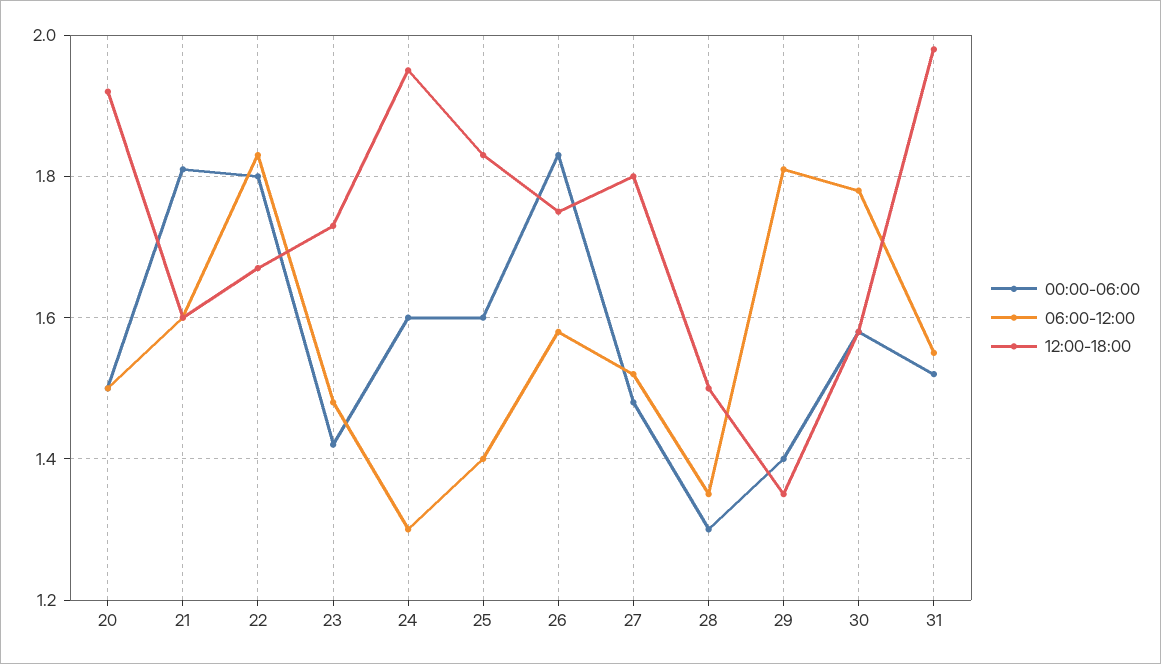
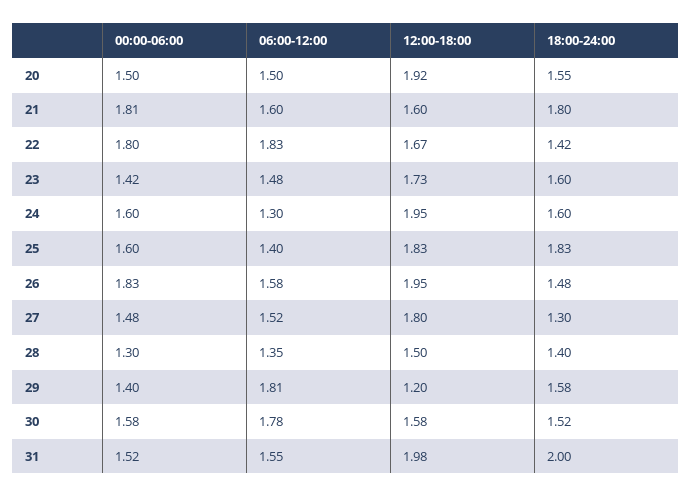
12:00-18:00, 26: 1.75 -> 1.95
12:00-18:00, 29: 1.35 -> 1.2
18:00-24:00, 20: none -> 1.55
18:00-24:00, 21: none -> 1.8
18:00-24:00, 22: none -> 1.42
18:00-24:00, 23: none -> 1.6
18:00-24:00, 24: none -> 1.6
18:00-24:00, 25: none -> 1.83
18:00-24:00, 26: none -> 1.48
18:00-24:00, 27: none -> 1.3
18:00-24:00, 28: none -> 1.4
18:00-24:00, 29: none -> 1.58
18:00-24:00, 30: none -> 1.52
18:00-24:00, 31: none -> 2

